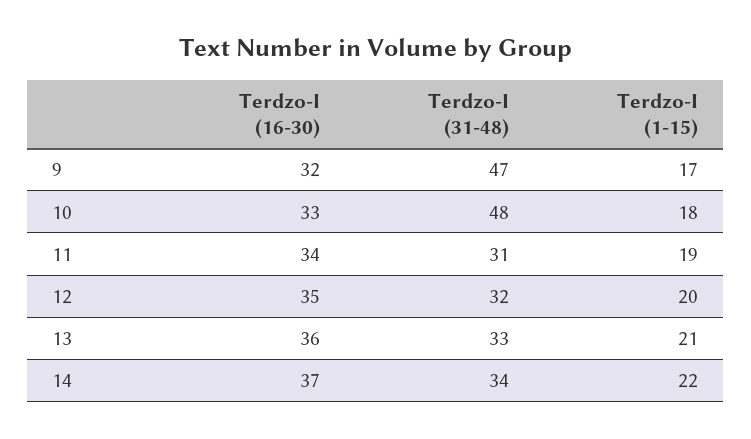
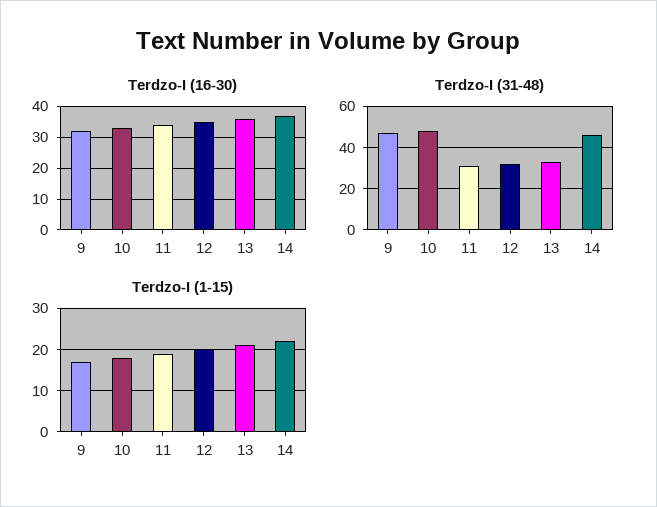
Terdzo-I (31-48), 14: 34 -> 45

